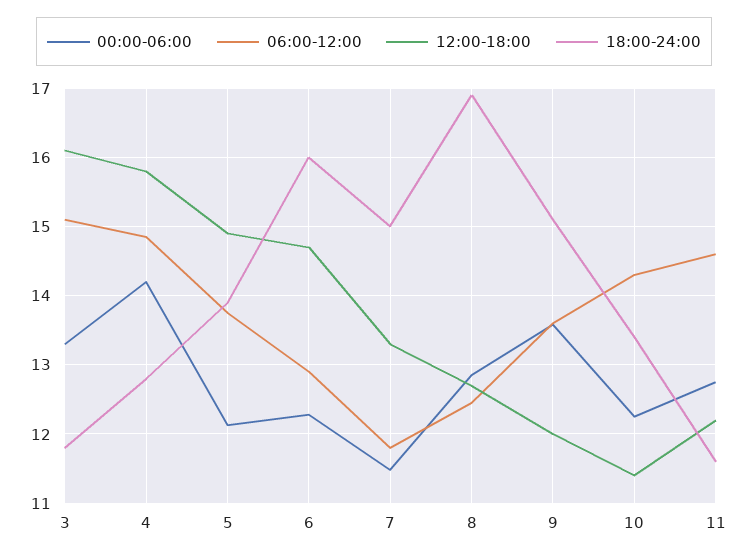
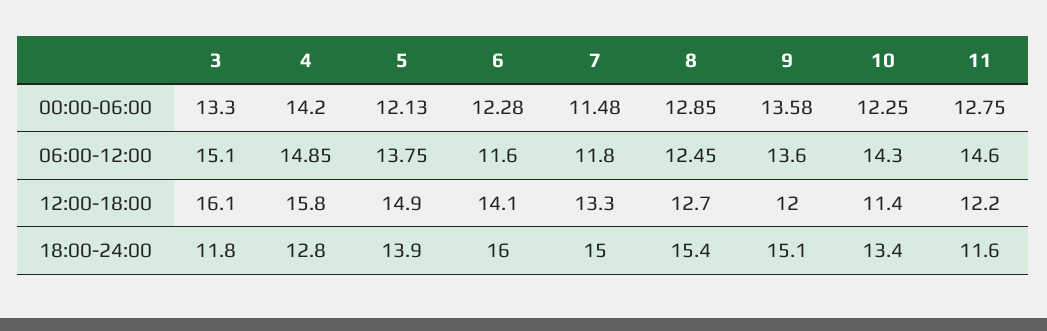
06:00-12:00, 6: 12.9 -> 11.6
12:00-18:00, 6: 14.7 -> 14.1
18:00-24:00, 8: 16.9 -> 15.4

